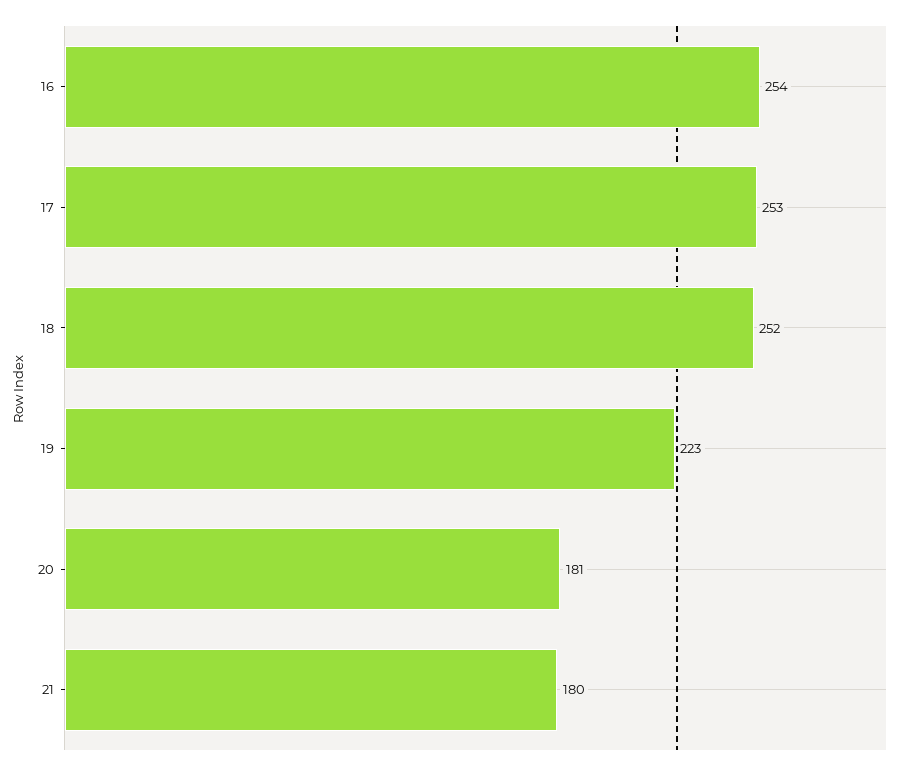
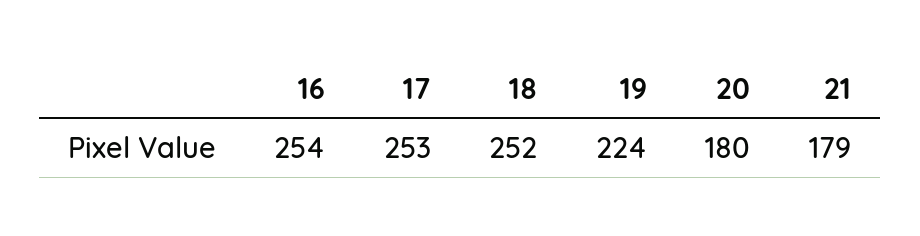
19: 223 -> 224
20: 181 -> 180
21: 180 -> 179

